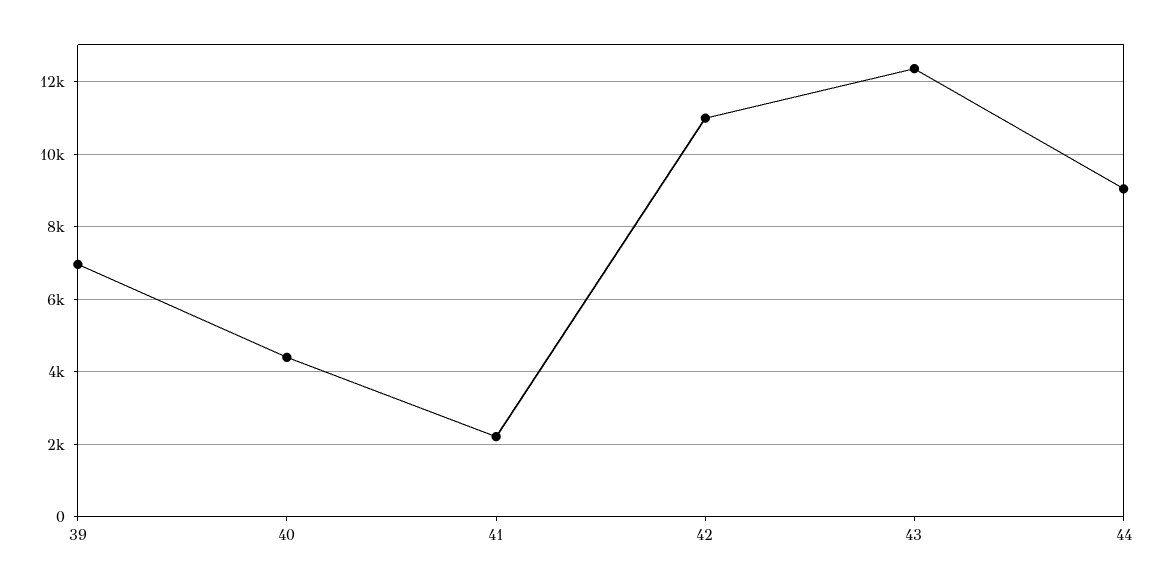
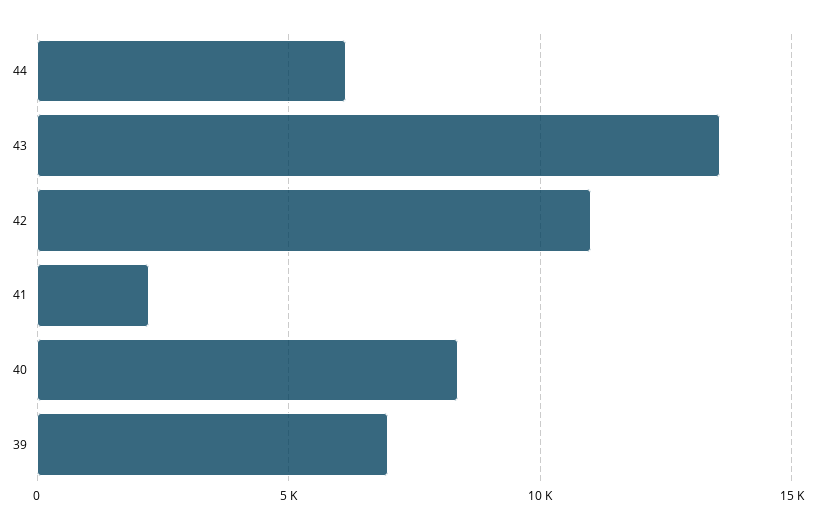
40: 4400 -> 8500
43: 12400 -> 13500
44: 9000 -> 6000

